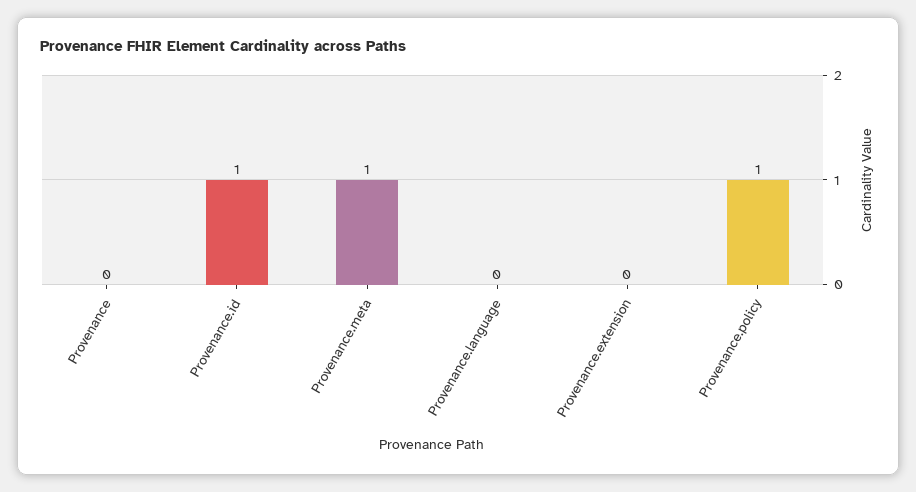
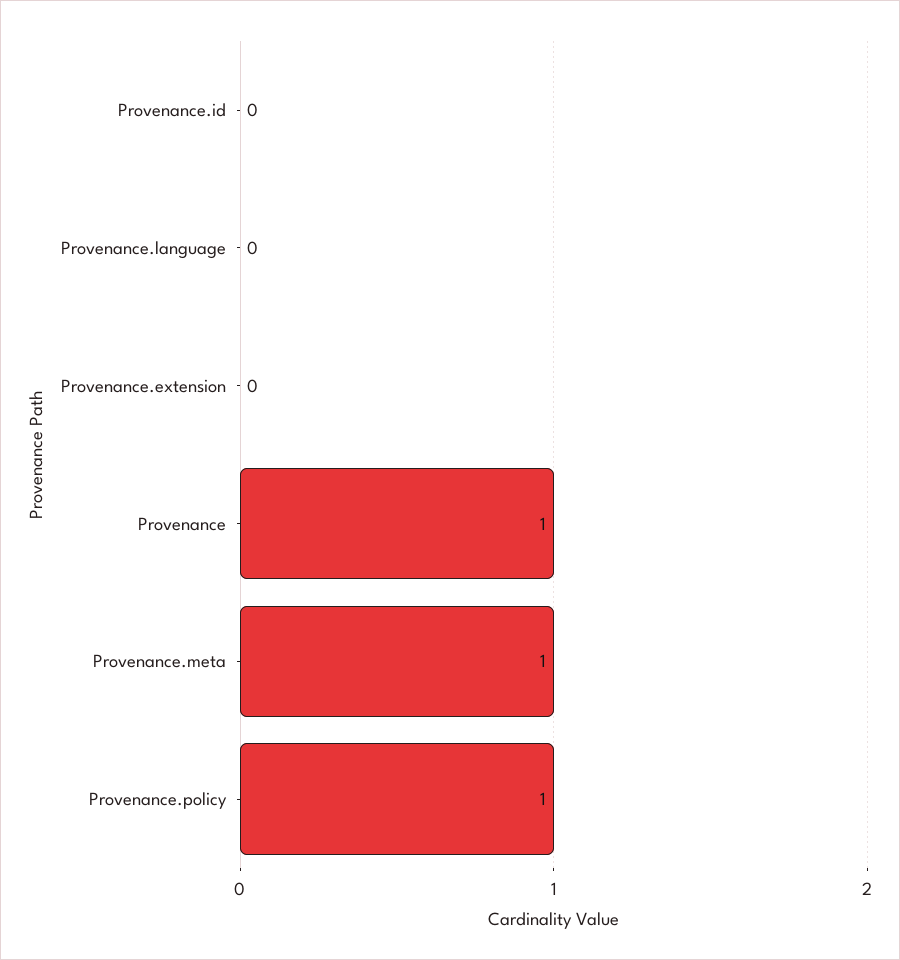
Provenance: 0 -> 1
Provenance.id: 1 -> 0

